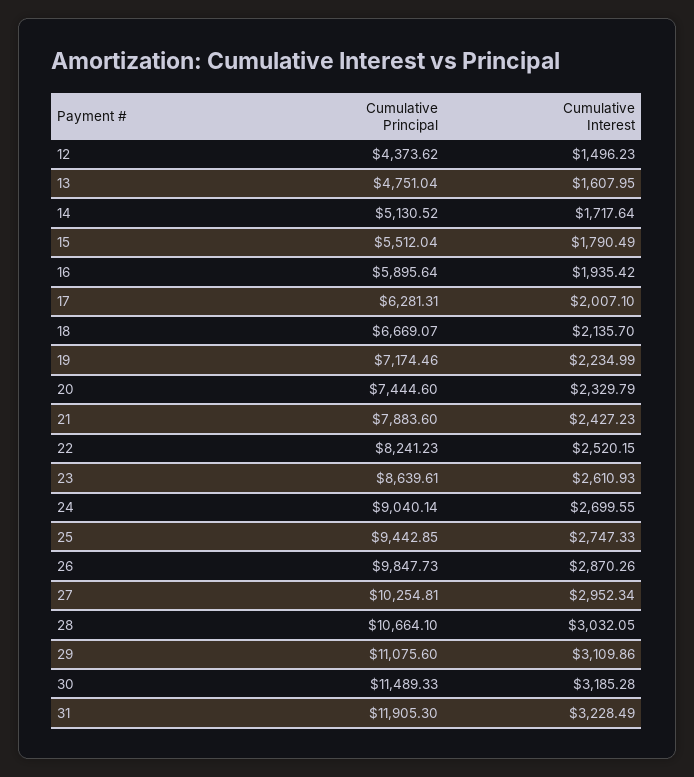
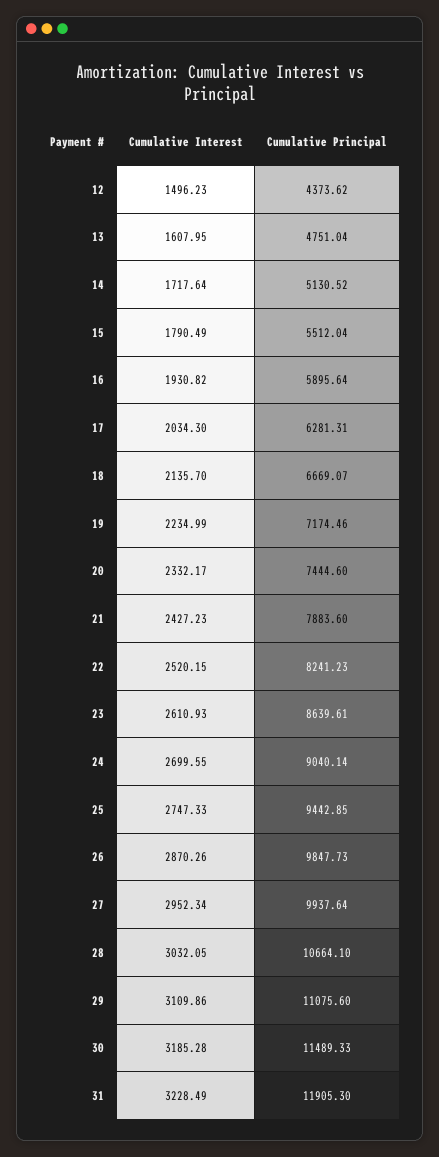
Cumulative Interest, 16: 1935.42 -> 1930.82
Cumulative Interest, 17: 2007.1 -> 2034.3
Cumulative Interest, 20: 2329.79 -> 2332.17
Cumulative Principal, 27: 10254.81 -> 9937.64

